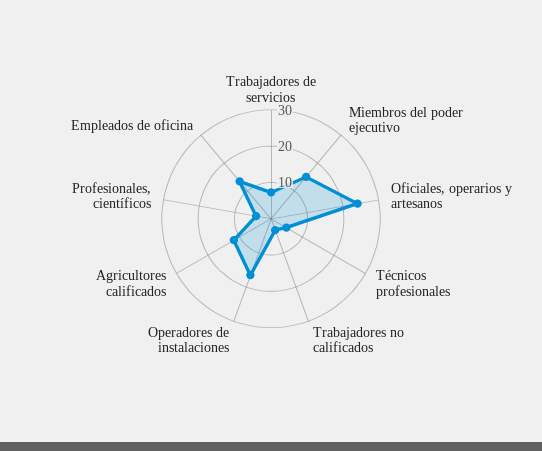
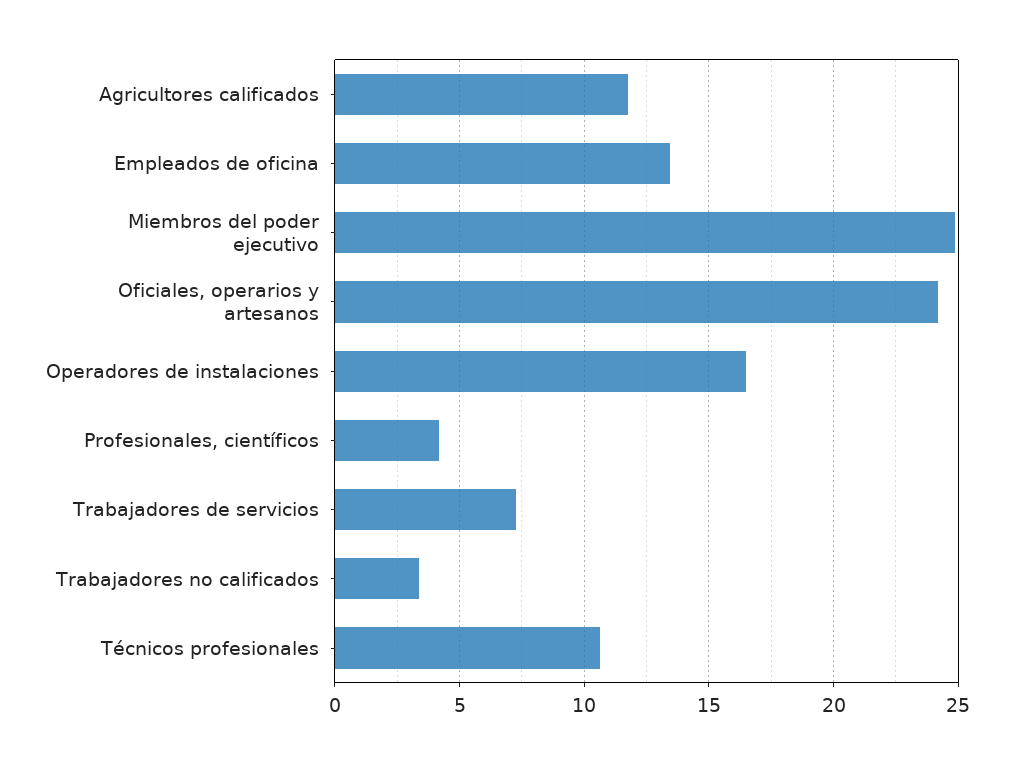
Miembros del poder ejecutivo: 15 -> 25
Técnicos profesionales: 5 -> 10.5

